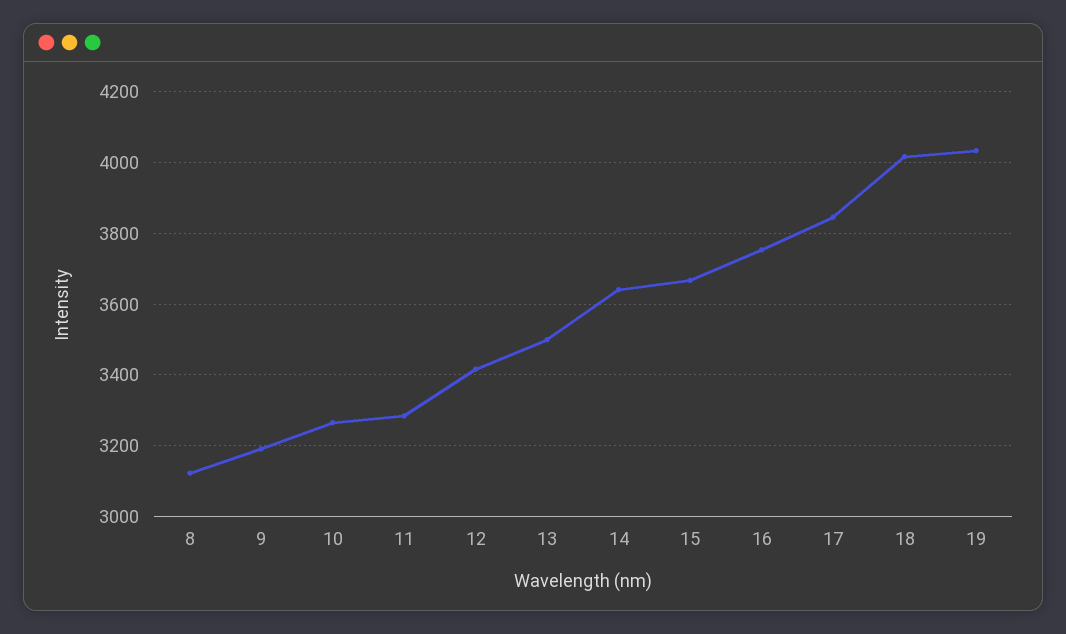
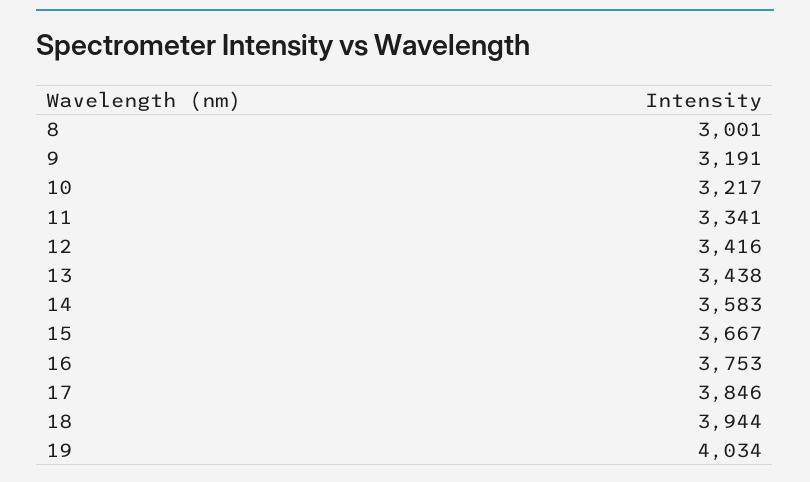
8: 3120 -> 3001
10: 3260 -> 3217
11: 3280 -> 3341
13: 3500 -> 3438
14: 3640 -> 3583
18: 4020 -> 3944

